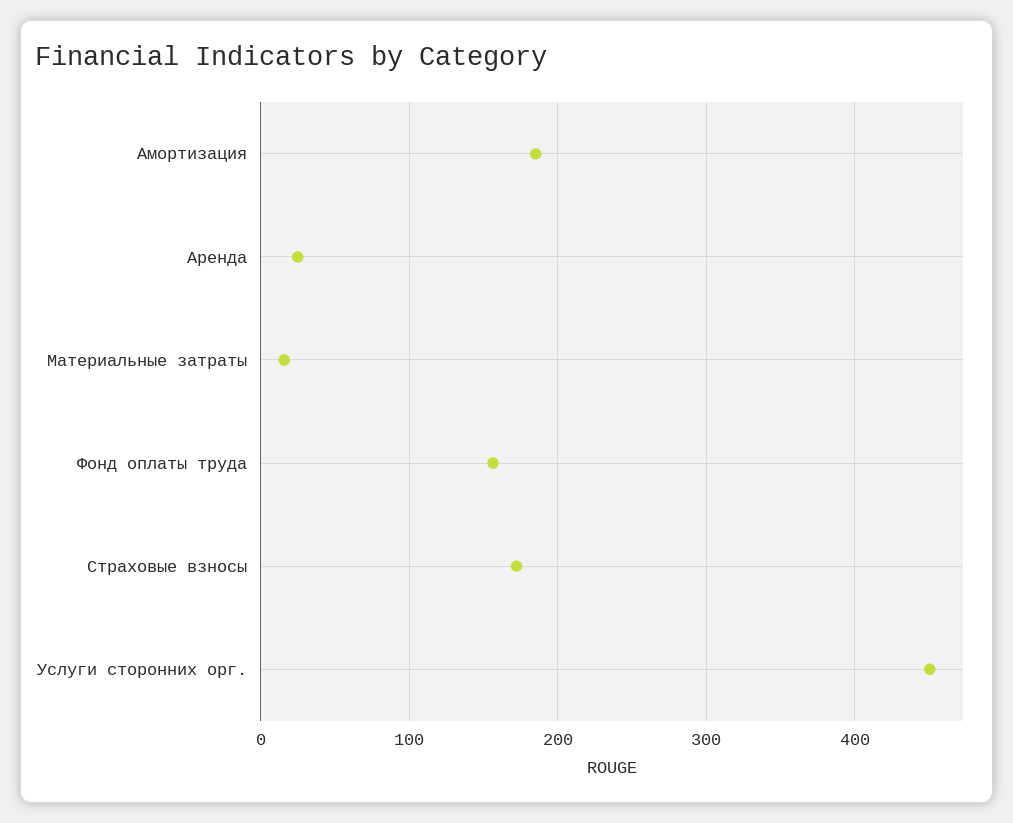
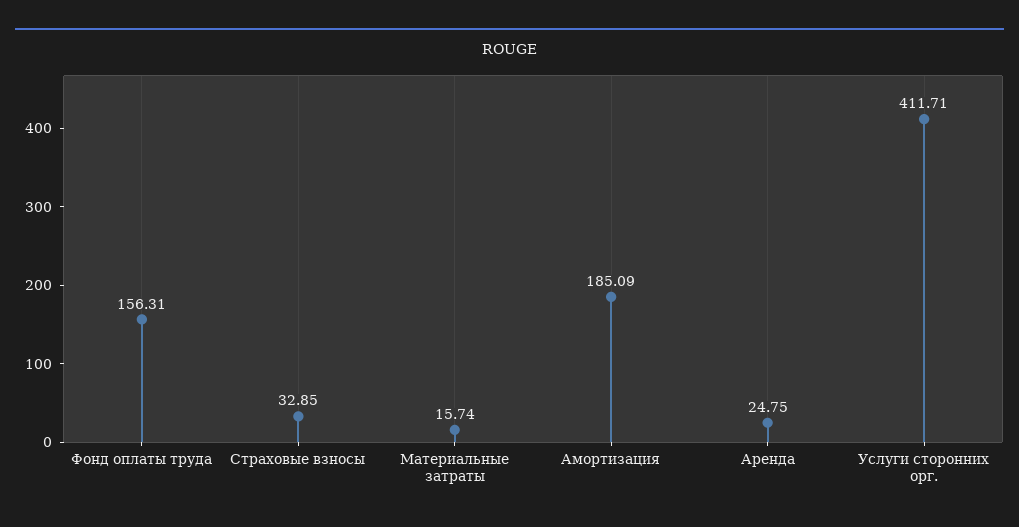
Страховые взносы: 170 -> 32.85
Услуги сторонних орг.: 450 -> 411.71

